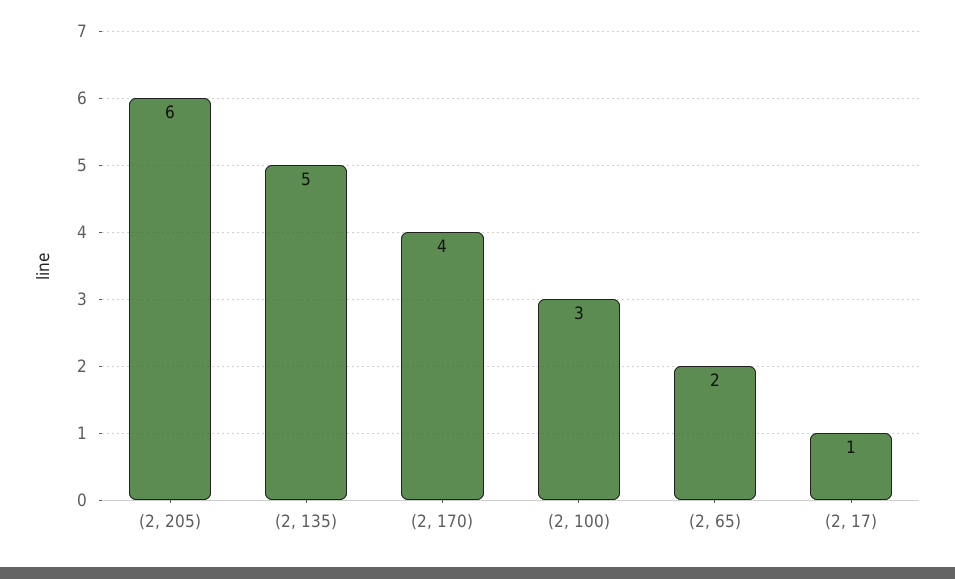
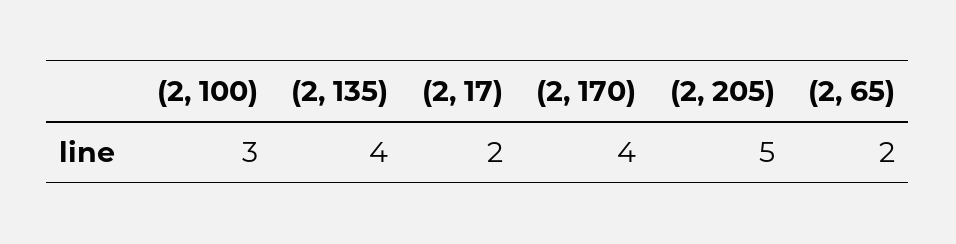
(2, 205): 6 -> 5
(2, 135): 5 -> 4
(2, 17): 1 -> 2

